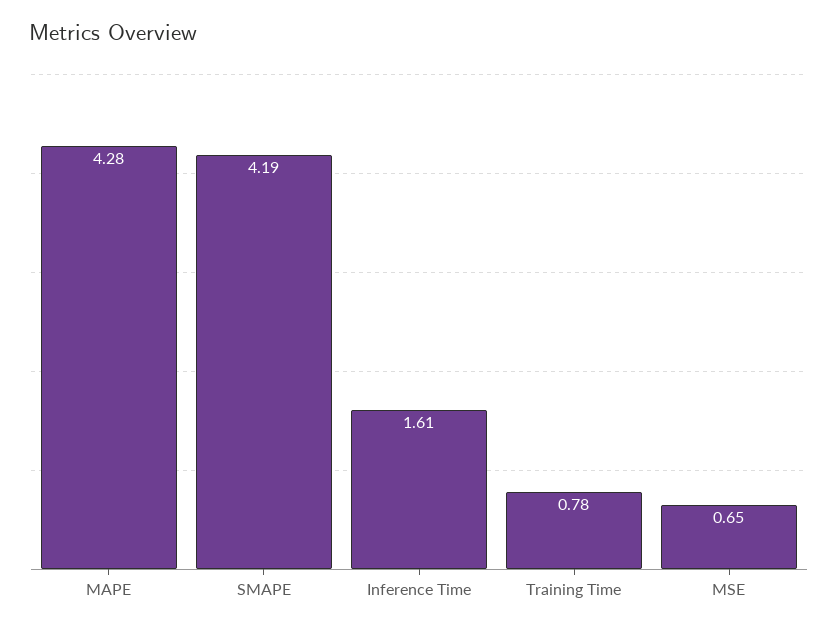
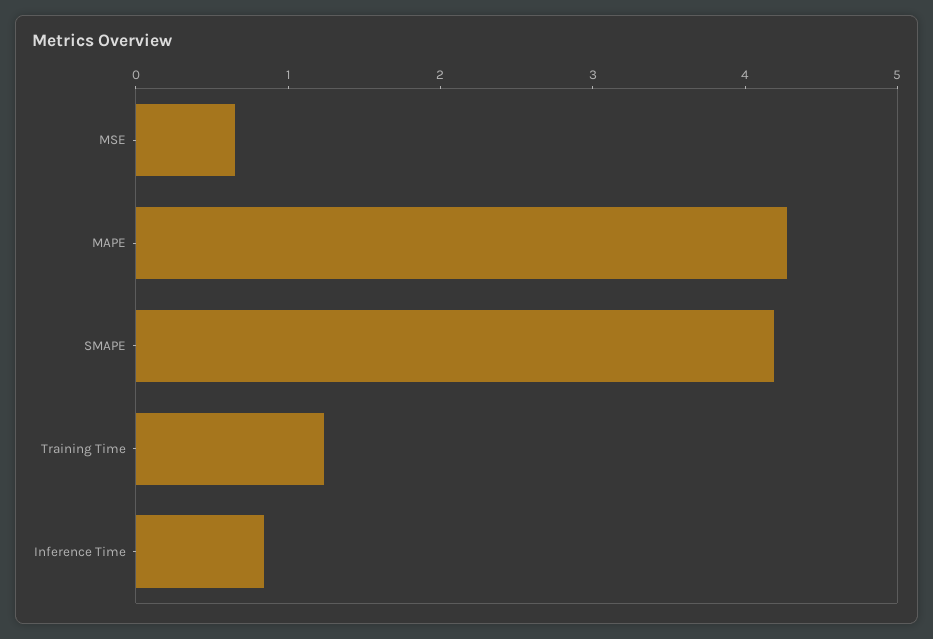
Inference Time: 1.61 -> 0.8
Training Time: 0.78 -> 1.2

